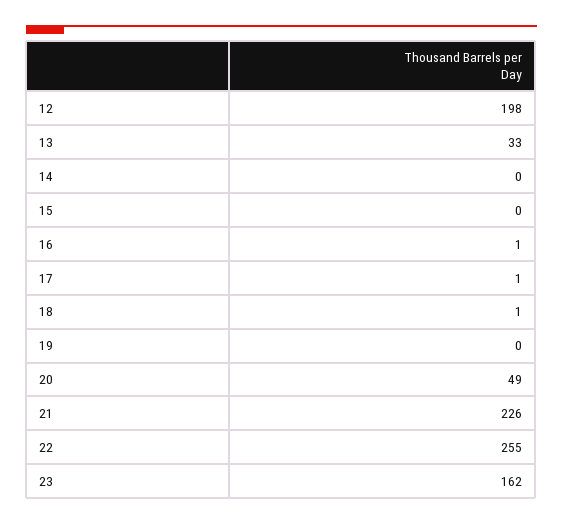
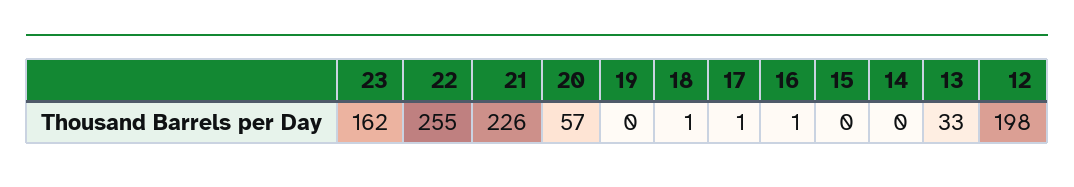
20: 49 -> 57

